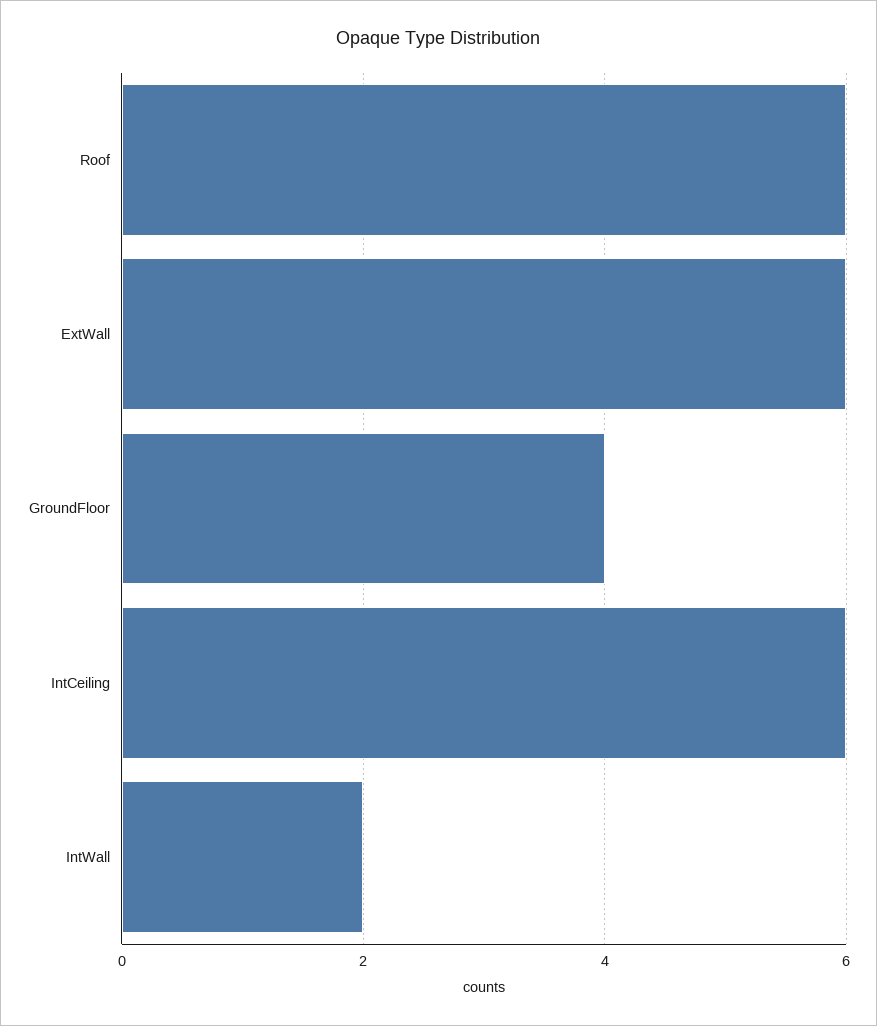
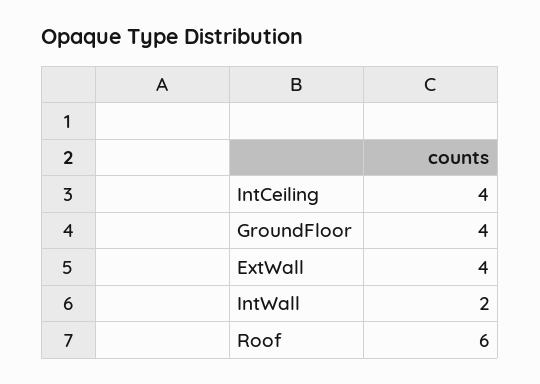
ExtWall: 6 -> 4
IntCeiling: 6 -> 4

